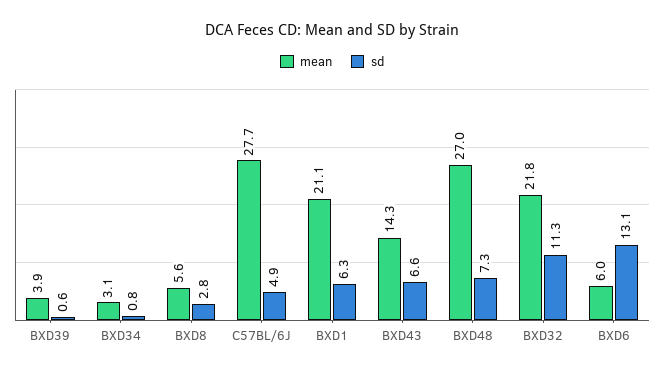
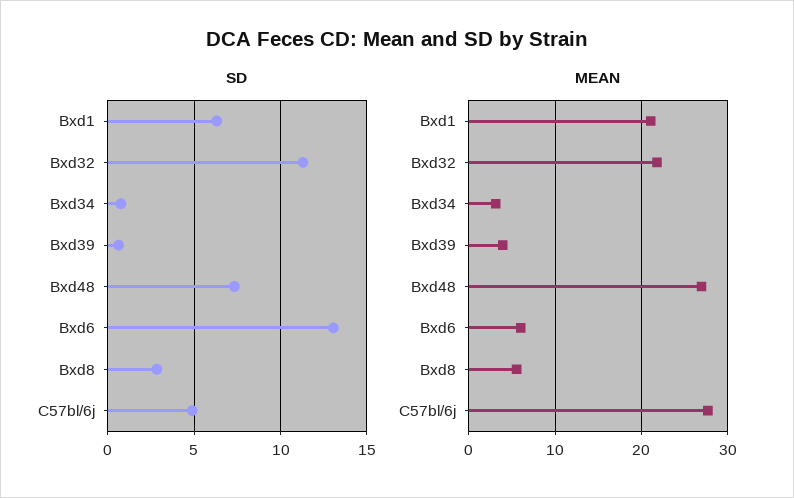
mean, BXD43: 14.3 -> none
sd, BXD43: 6.6 -> none

